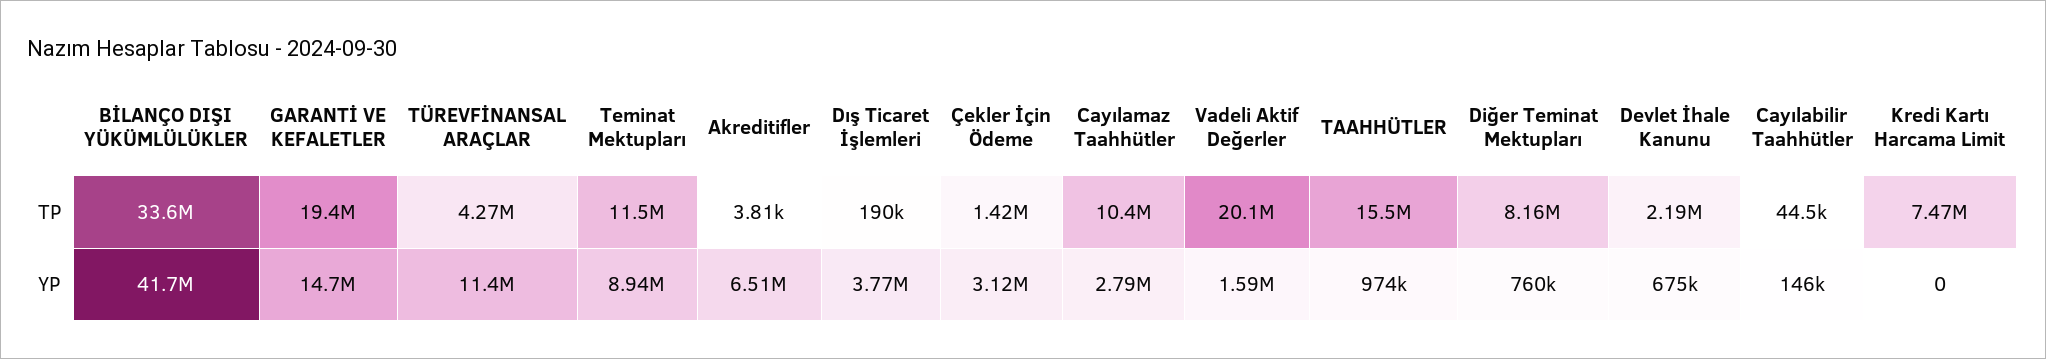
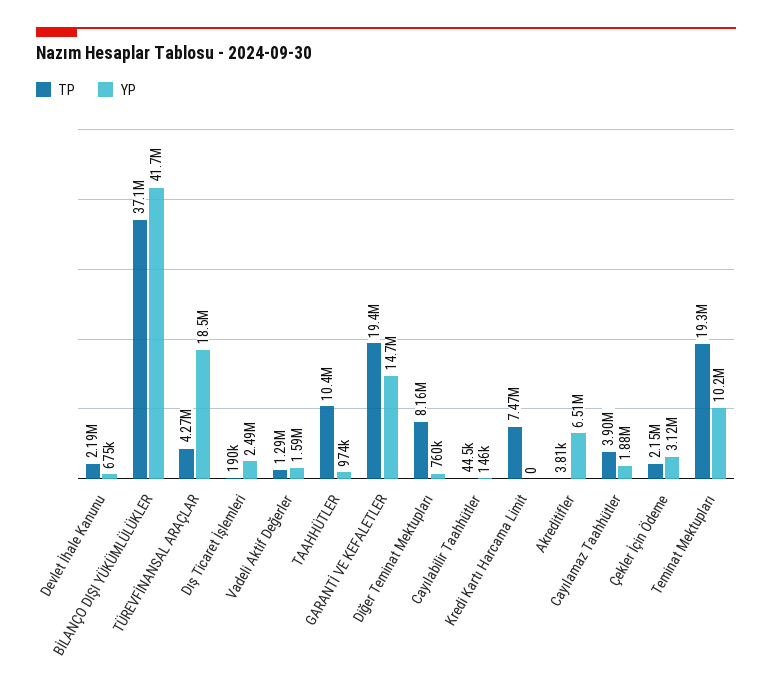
TP, BİLANÇO DIŞI YÜKÜMLÜLÜKLER: 33600000 -> 37100000
TP, Teminat Mektupları: 11500000 -> 19300000
TP, Çekler İçin Ödeme: 1420000 -> 2150000
TP, Cayılamaz Taahhütler: 10400000 -> 3900000
TP, Vadeli Aktif Değerler: 20100000 -> 1290000
TP, TAAHHÜTLER: 15500000 -> 10400000
YP, TÜREVFİNANSAL ARAÇLAR: 11400000 -> 18500000
YP, Teminat Mektupları: 8940000 -> 10200000
YP, Dış Ticaret İşlemleri: 3770000 -> 2490000
YP, Cayılamaz Taahhütler: 2790000 -> 1880000

